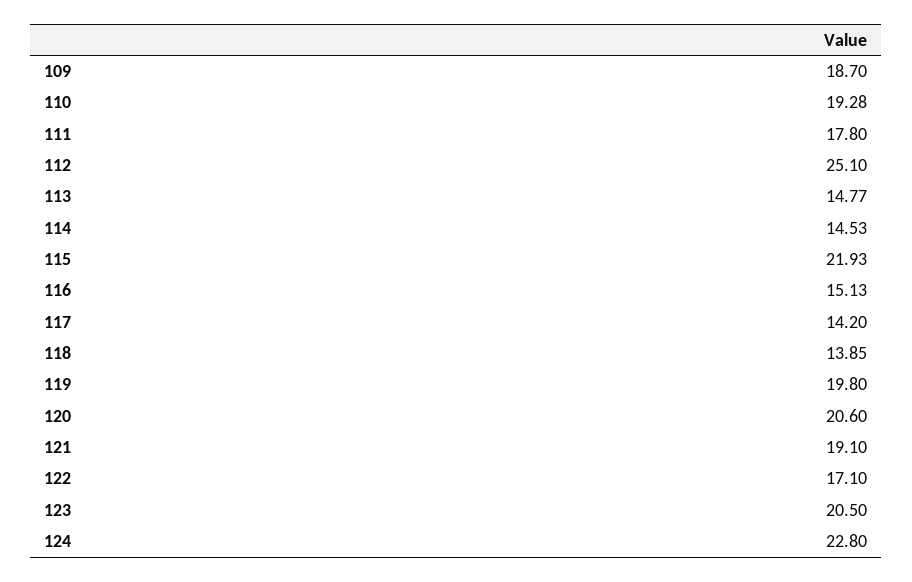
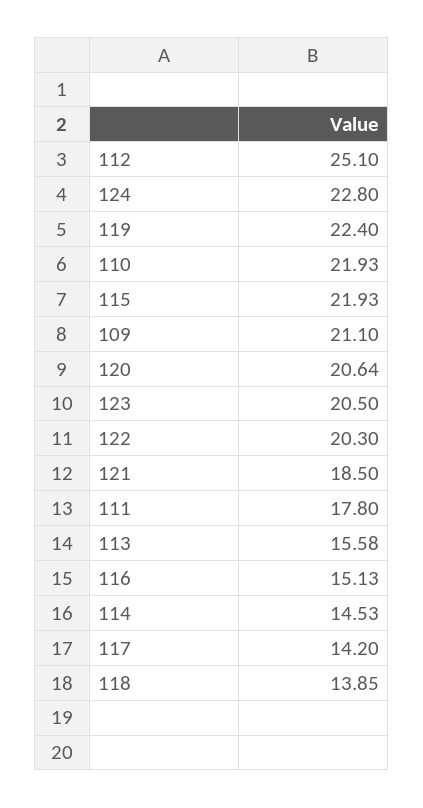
109: 18.7 -> 21.1
110: 19.28 -> 21.93
113: 14.77 -> 15.58
119: 19.8 -> 22.4
120: 20.6 -> 20.64
121: 19.1 -> 18.5
122: 17.1 -> 20.3

